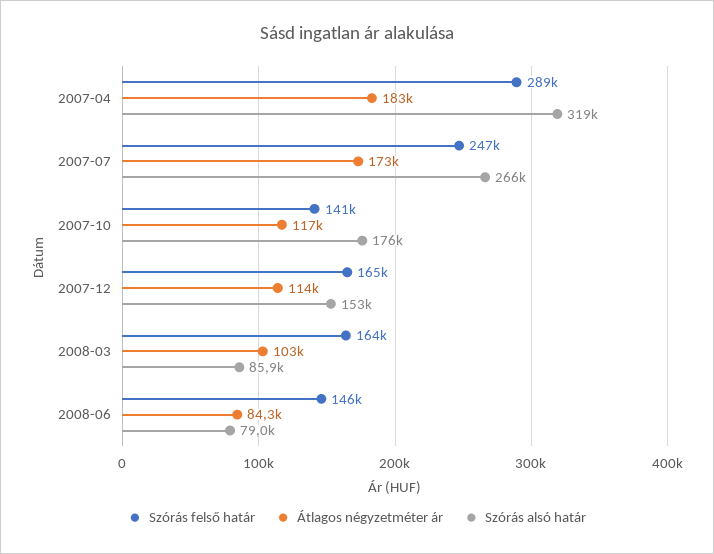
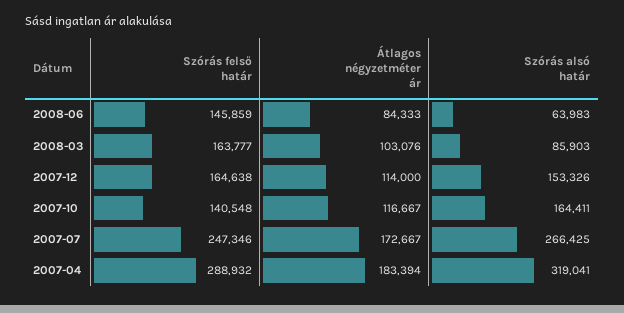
Szórás alsó határ, 2007-10: 176000 -> 164411
Szórás alsó határ, 2008-06: 79000 -> 63983

